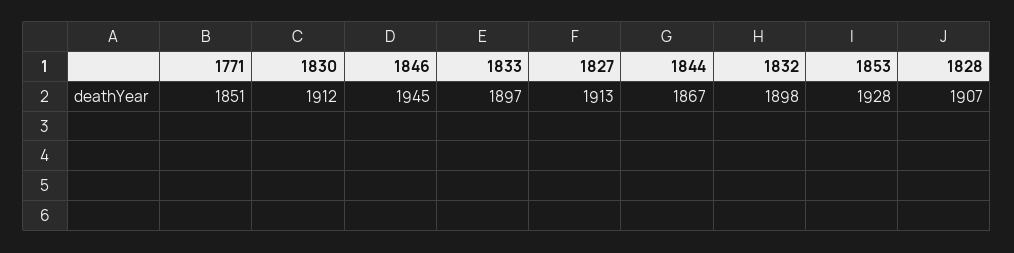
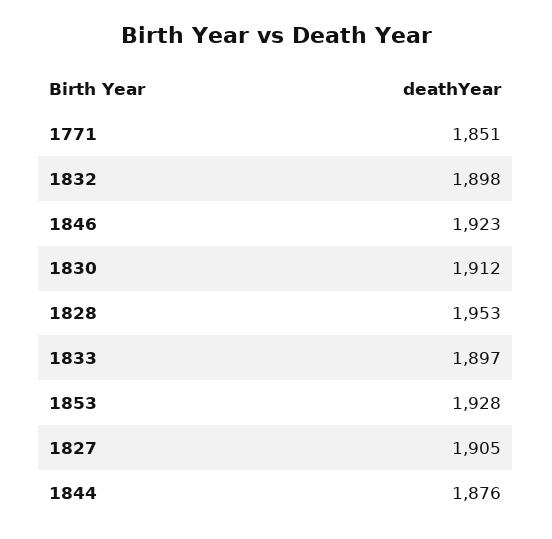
1846: 1945 -> 1923
1827: 1913 -> 1905
1844: 1867 -> 1876
1828: 1907 -> 1953

